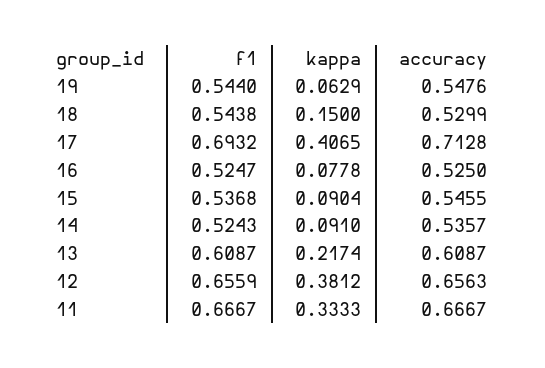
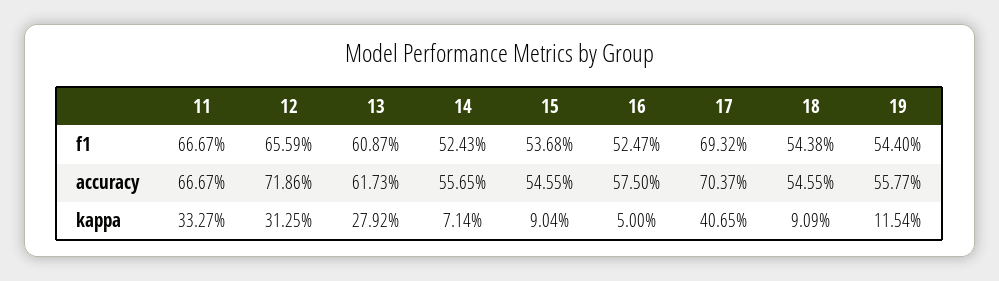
kappa, 19: 0.0629 -> 0.1154
accuracy, 19: 0.5476 -> 0.5577
kappa, 18: 0.15 -> 0.0909
accuracy, 18: 0.5299 -> 0.5455
accuracy, 17: 0.7128 -> 0.7037
kappa, 16: 0.0778 -> 0.05
accuracy, 16: 0.525 -> 0.575
kappa, 14: 0.091 -> 0.0714
accuracy, 14: 0.5357 -> 0.5565
kappa, 13: 0.2174 -> 0.2792
accuracy, 13: 0.6087 -> 0.6173
kappa, 12: 0.3812 -> 0.3125
accuracy, 12: 0.6563 -> 0.7186
kappa, 11: 0.3333 -> 0.3327

